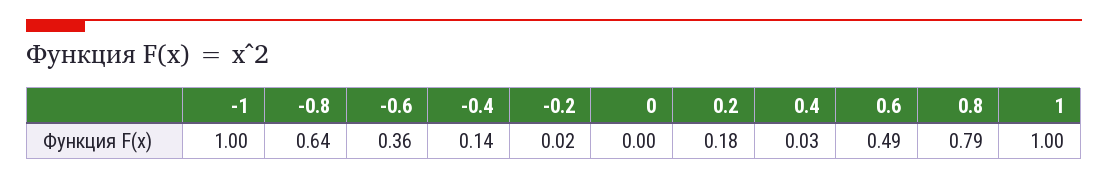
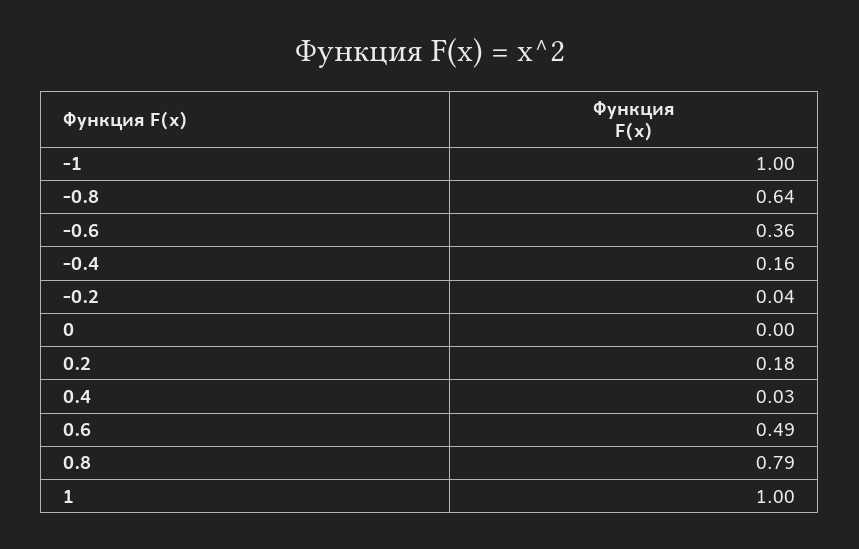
-0.4: 0.14 -> 0.16
-0.2: 0.02 -> 0.04

